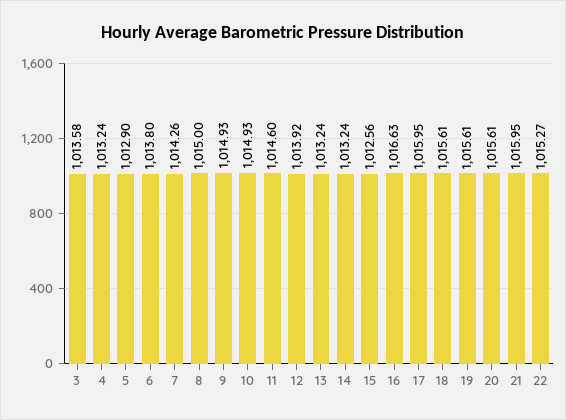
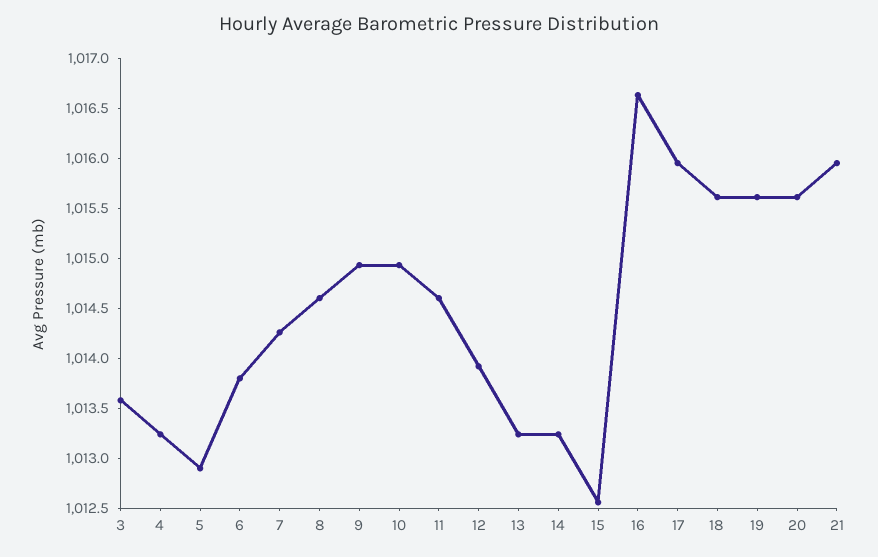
8: 1015 -> 1014.6
22: 1015.27 -> none

